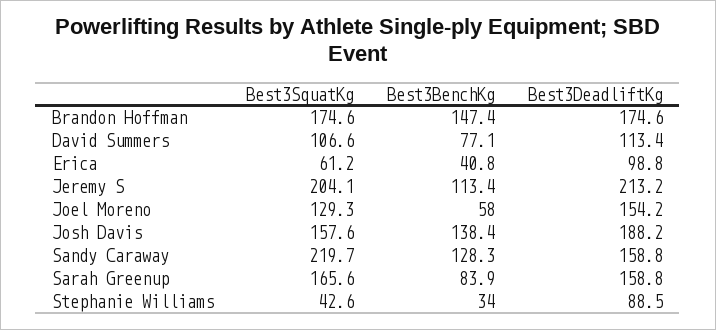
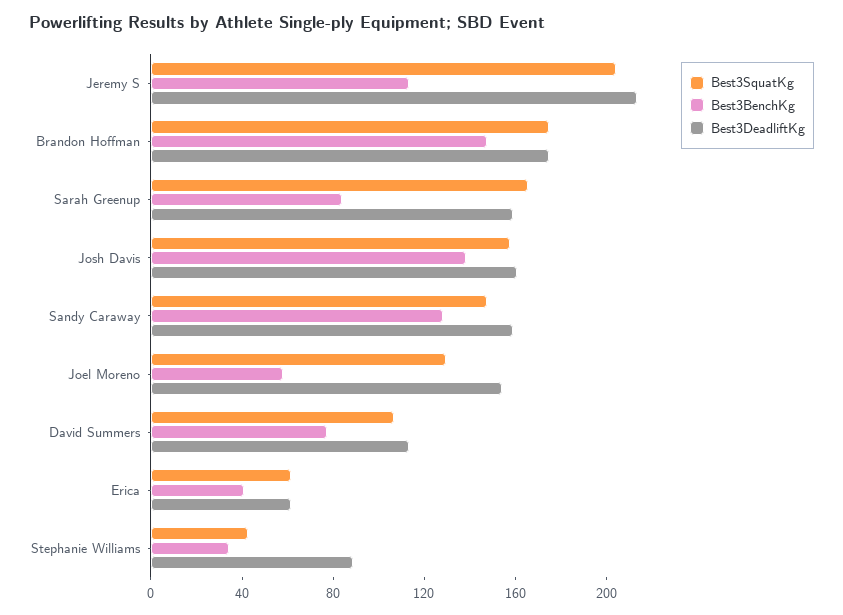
Best3DeadliftKg, Erica: 98.8 -> 60
Best3DeadliftKg, Josh Davis: 188.2 -> 160
Best3SquatKg, Sandy Caraway: 219.7 -> 150

